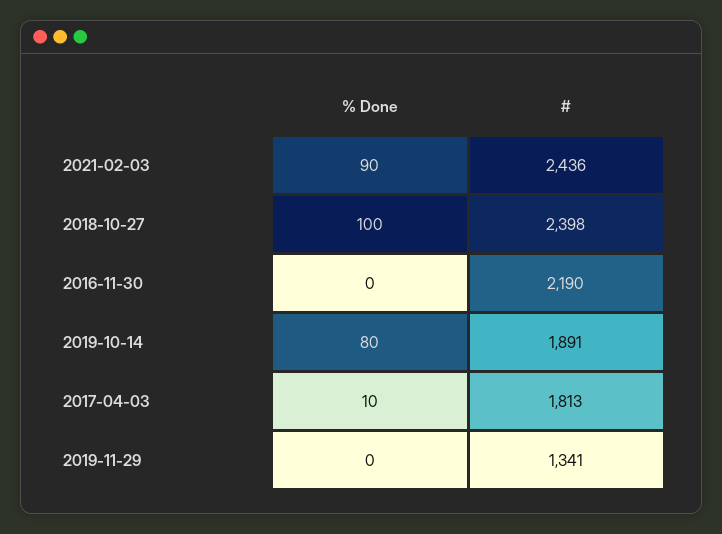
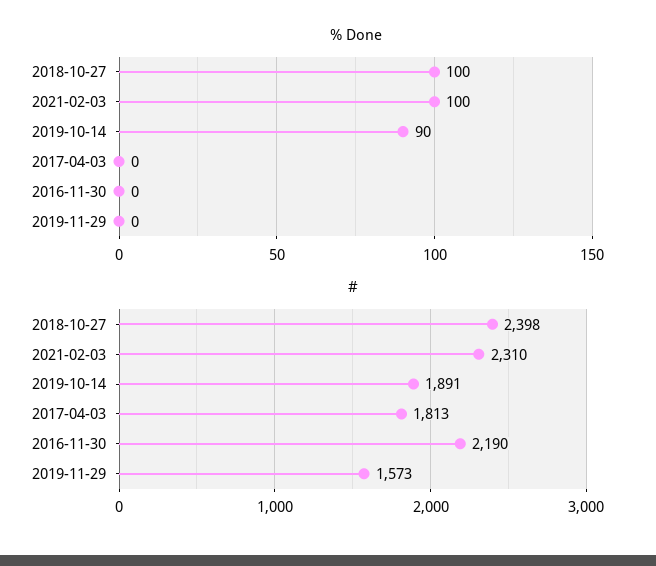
% Done, 2021-02-03: 90 -> 100
#, 2021-02-03: 2436 -> 2310
% Done, 2019-10-14: 80 -> 90
% Done, 2017-04-03: 10 -> 0
#, 2019-11-29: 1341 -> 1573

